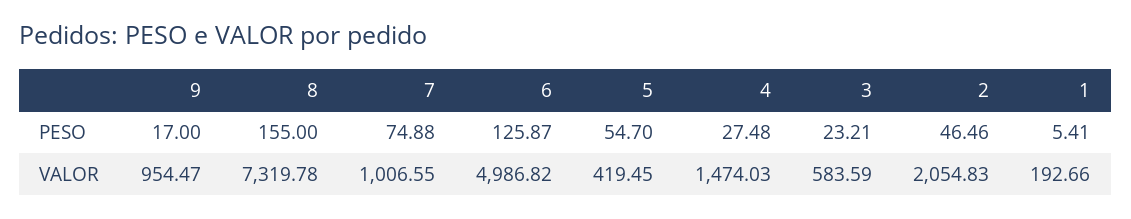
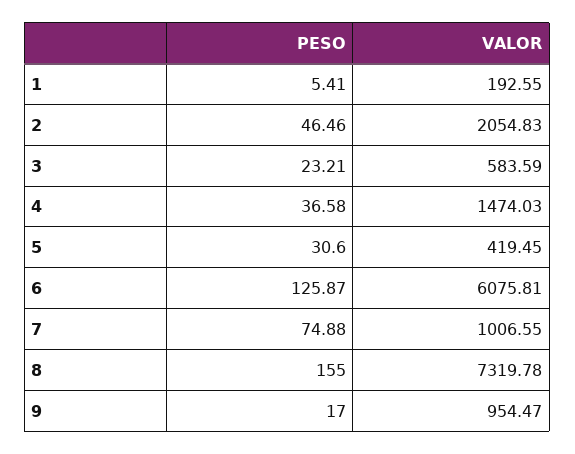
5, PESO: 54.7 -> 30.6
4, PESO: 27.48 -> 36.58
6, VALOR: 4986.82 -> 6075.81
1, VALOR: 192.66 -> 192.55

